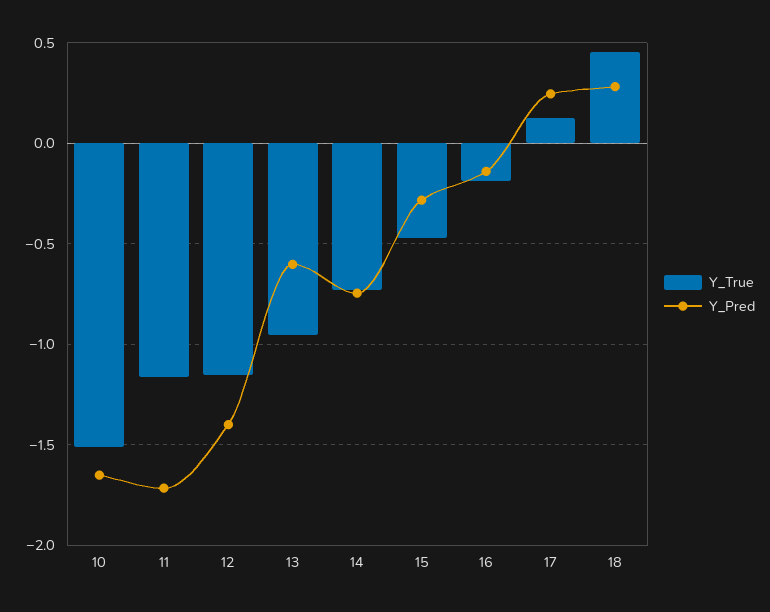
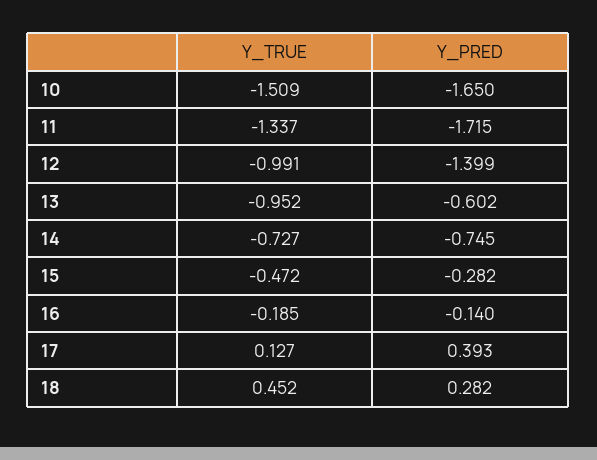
Y_True, 11: -1.15 -> -1.337
Y_True, 12: -1.15 -> -0.991
Y_Pred, 17: 0.25 -> 0.393

